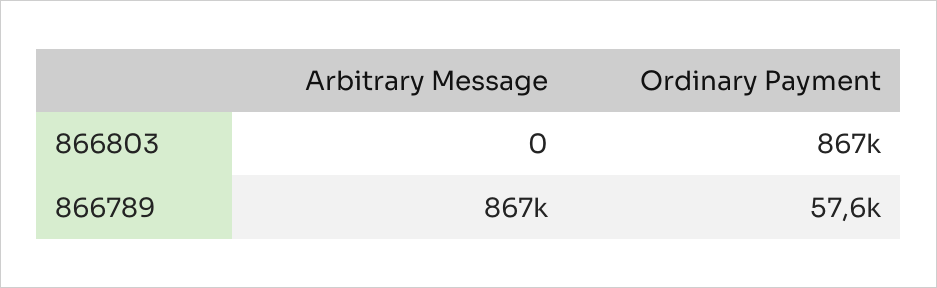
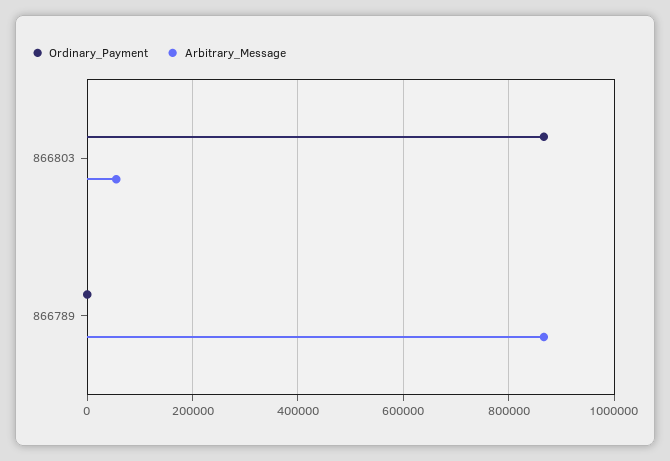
Arbitrary Message, 866803: 0 -> 60000
Ordinary Payment, 866789: 57600 -> 0

